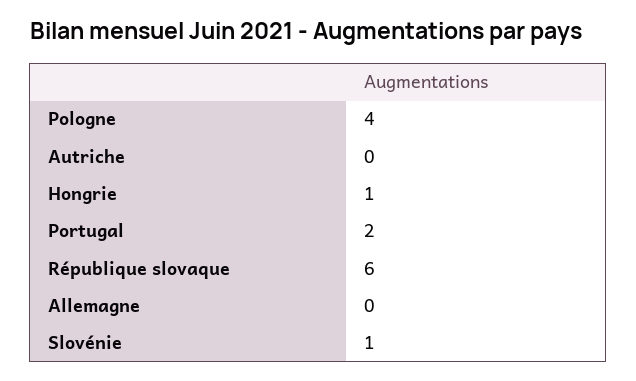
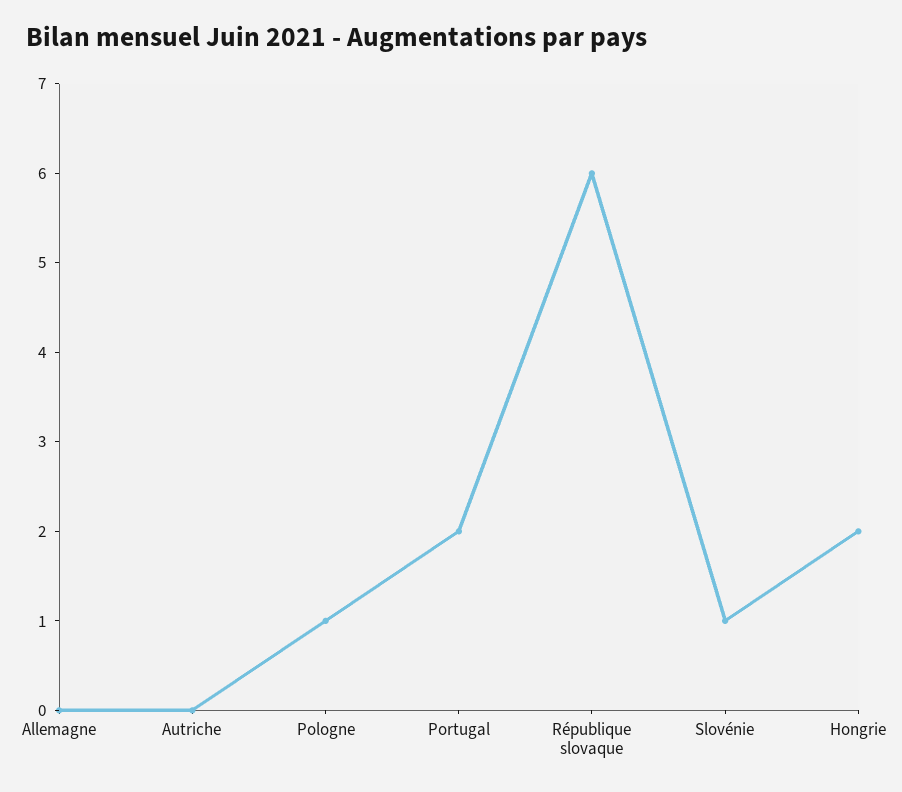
Pologne: 4 -> 1
Hongrie: 1 -> 2

